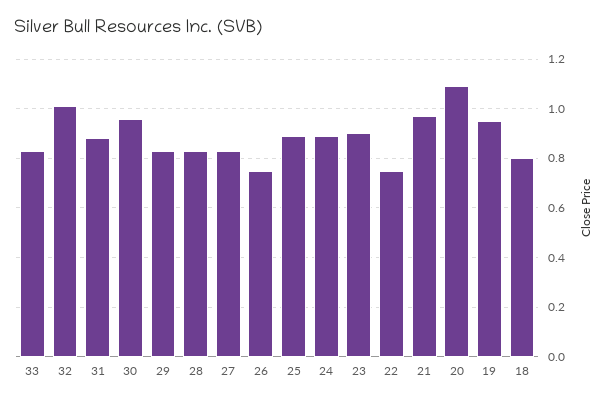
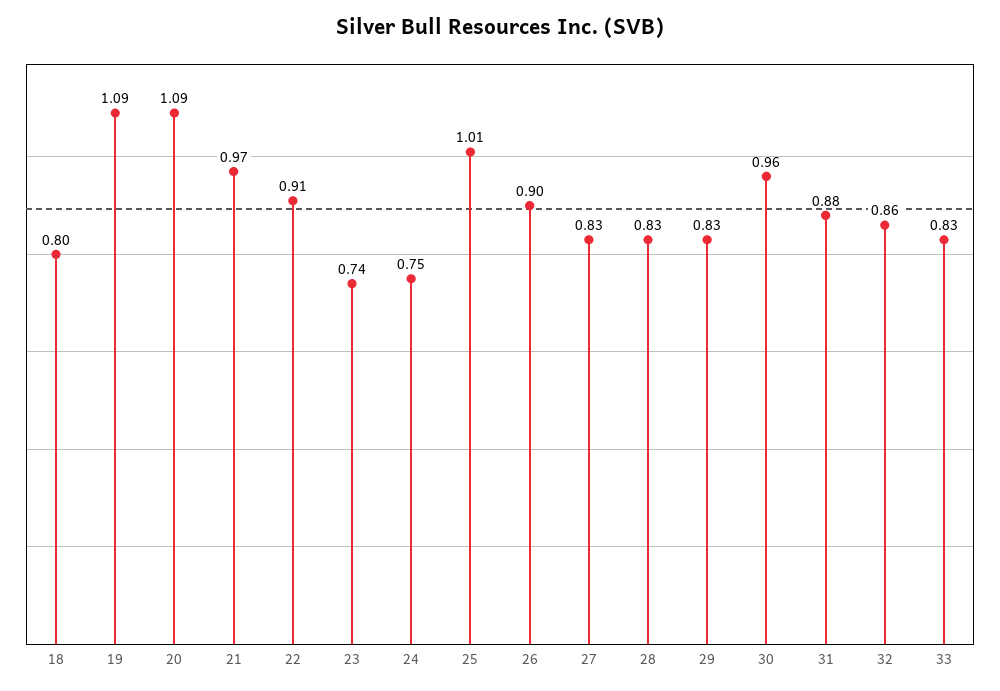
32: 1 -> 0.86
26: 0.75 -> 0.9
25: 0.9 -> 1.01
24: 0.9 -> 0.75
23: 0.9 -> 0.74
22: 0.75 -> 0.91
19: 0.95 -> 1.09

